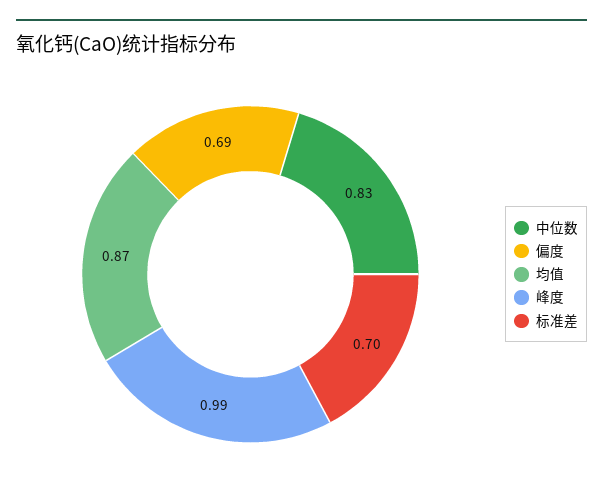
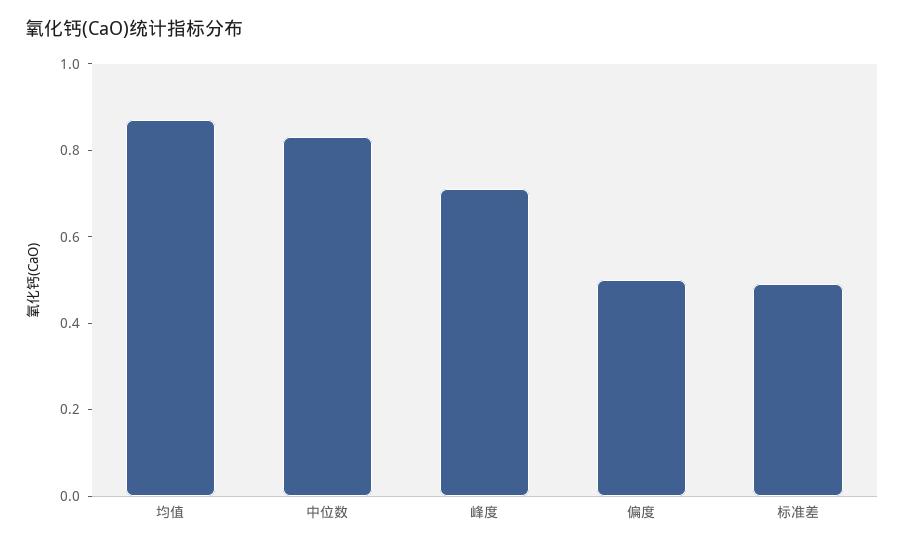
偏度: 0.69 -> 0.5
峰度: 0.99 -> 0.7
标准差: 0.7 -> 0.5

